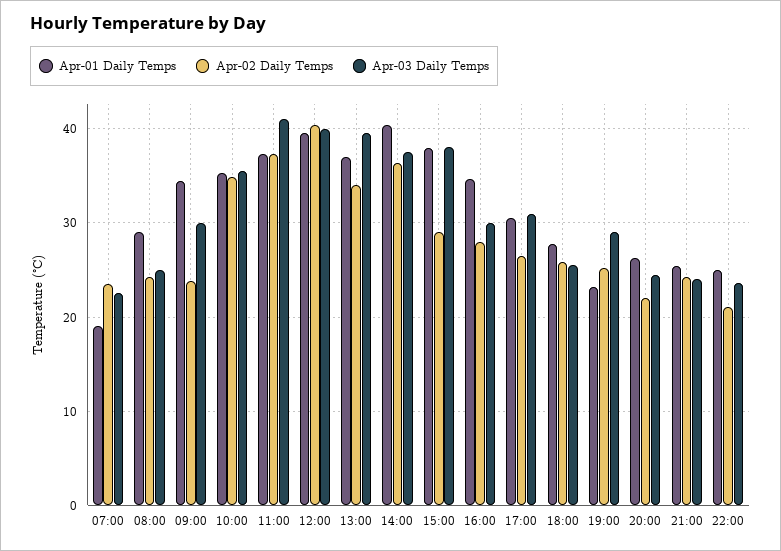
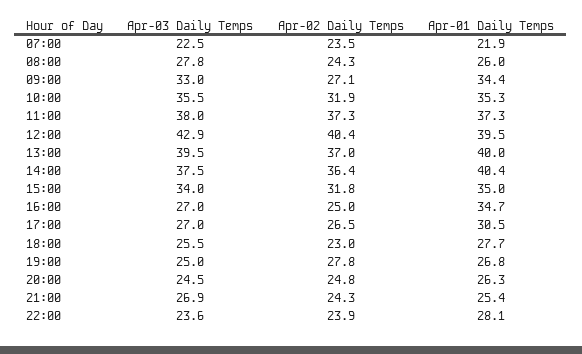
Apr-01 Daily Temps, 07:00: 19 -> 21.9
Apr-01 Daily Temps, 08:00: 29 -> 26
Apr-03 Daily Temps, 08:00: 25 -> 27.8
Apr-02 Daily Temps, 09:00: 24 -> 27.1
Apr-03 Daily Temps, 09:00: 30 -> 33
Apr-02 Daily Temps, 10:00: 35 -> 31.9
Apr-03 Daily Temps, 11:00: 41 -> 38
Apr-03 Daily Temps, 12:00: 40 -> 42.9
Apr-01 Daily Temps, 13:00: 37 -> 40
Apr-02 Daily Temps, 13:00: 34 -> 37
Apr-01 Daily Temps, 15:00: 38 -> 35
Apr-02 Daily Temps, 15:00: 29 -> 31.8
Apr-03 Daily Temps, 15:00: 38 -> 34
Apr-02 Daily Temps, 16:00: 28 -> 25
Apr-03 Daily Temps, 16:00: 30 -> 27
Apr-03 Daily Temps, 17:00: 31 -> 27
Apr-02 Daily Temps, 18:00: 26 -> 23
Apr-01 Daily Temps, 19:00: 23 -> 26.8
Apr-02 Daily Temps, 19:00: 25 -> 27.8
Apr-03 Daily Temps, 19:00: 29 -> 25
Apr-02 Daily Temps, 20:00: 22 -> 24.8
Apr-03 Daily Temps, 21:00: 24 -> 26.9
Apr-01 Daily Temps, 22:00: 25 -> 28.1
Apr-02 Daily Temps, 22:00: 21 -> 23.9

